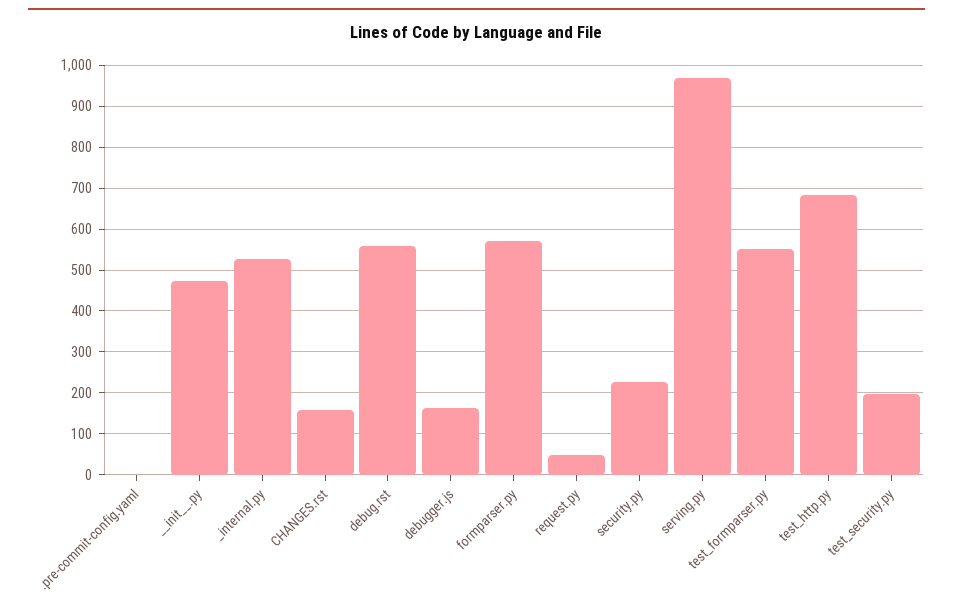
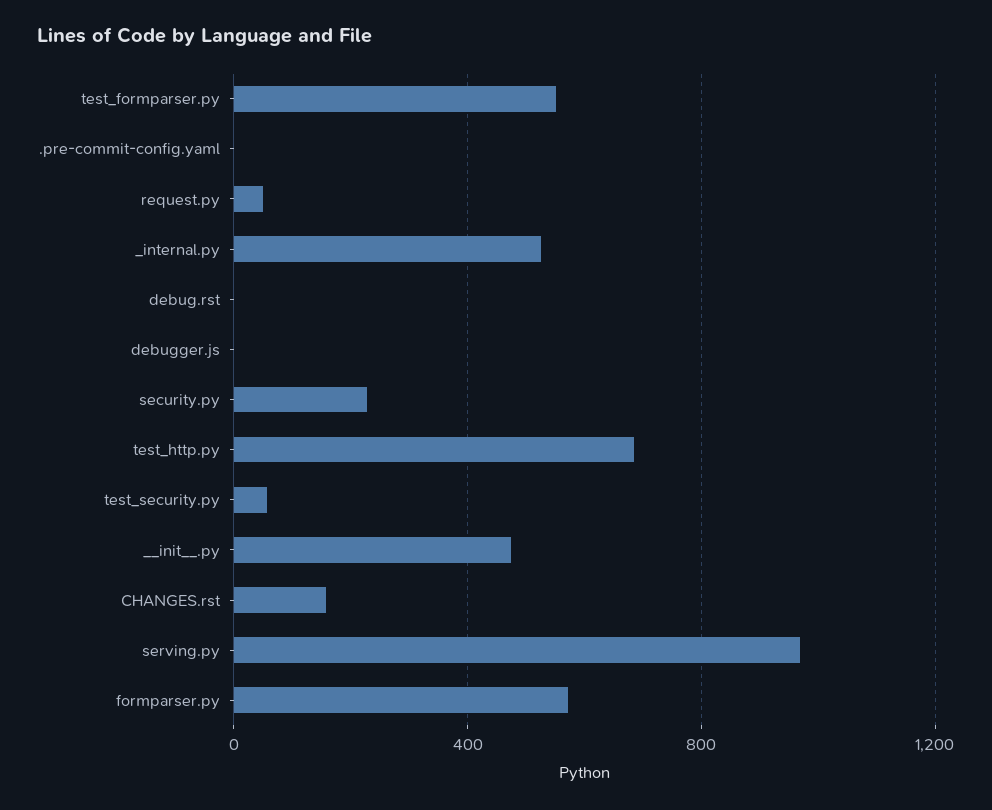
debug.rst: 560 -> 0
debugger.js: 160 -> 0
test_security.py: 200 -> 50

